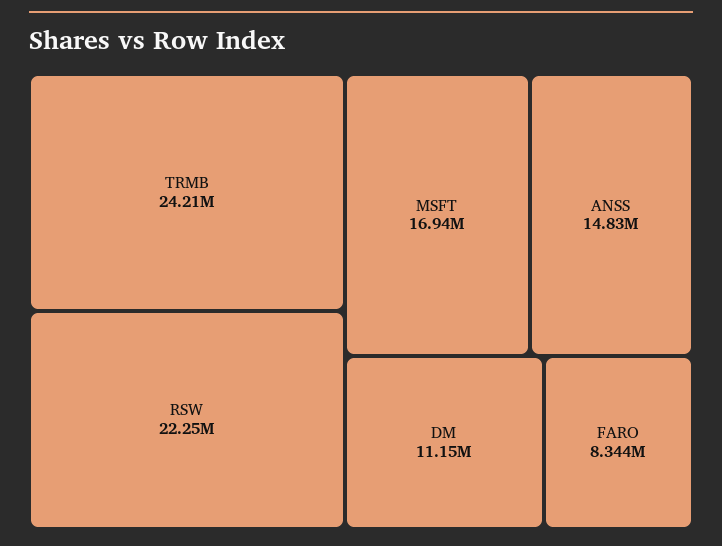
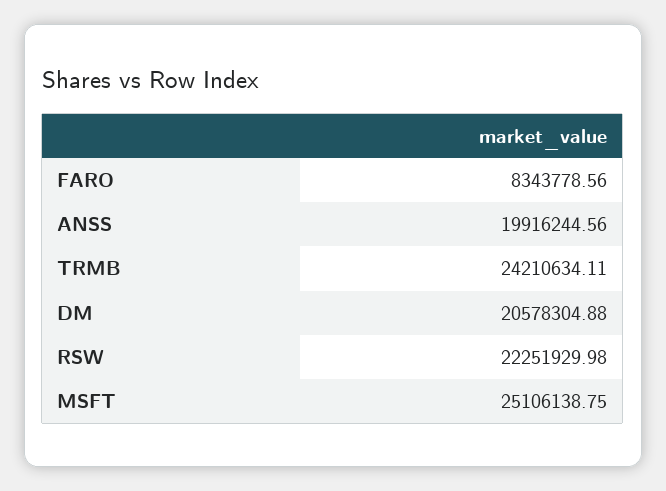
MSFT: 16940000 -> 25106138.75
ANSS: 14830000 -> 19916244.56
DM: 11150000 -> 20578304.88

